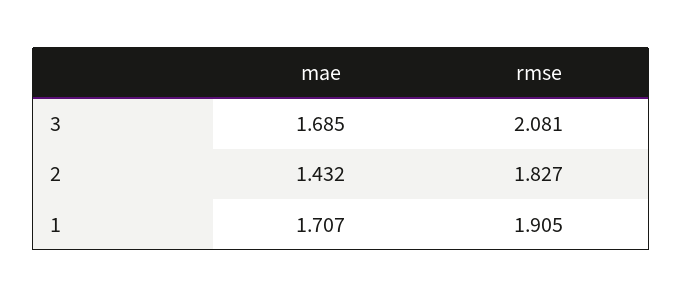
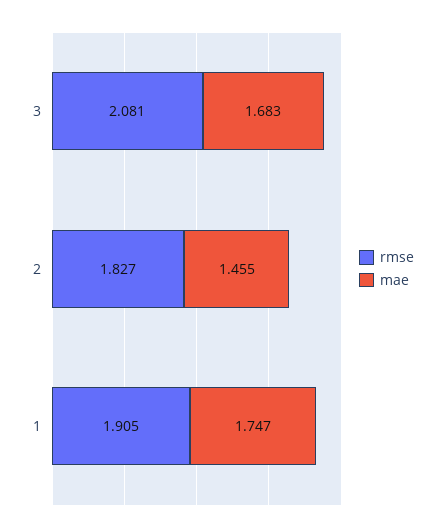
mae, 3: 1.685 -> 1.683
mae, 2: 1.432 -> 1.455
mae, 1: 1.707 -> 1.747

